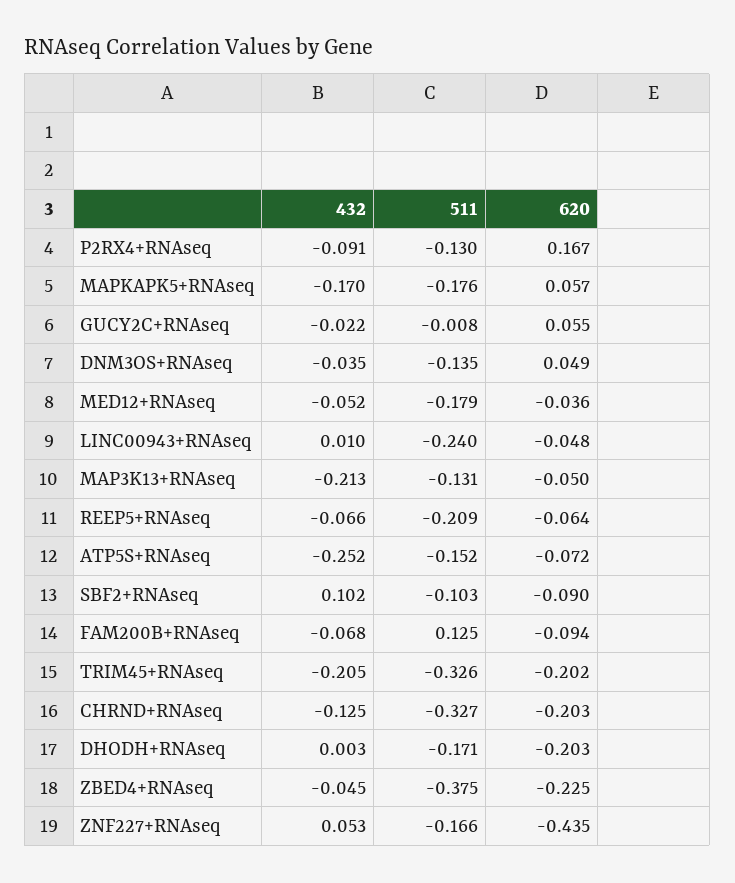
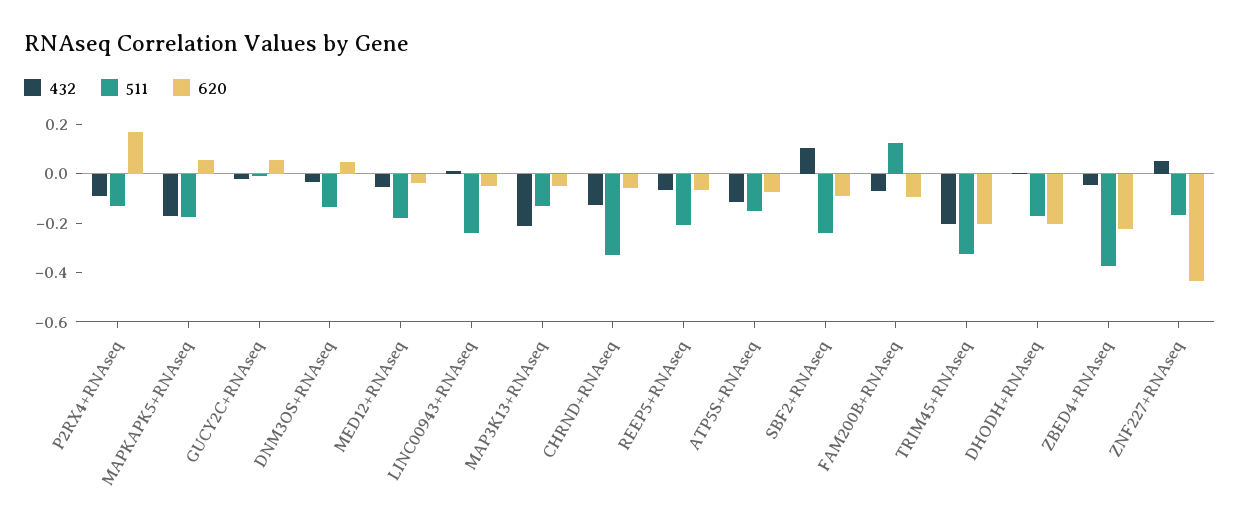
432, ATP5S+RNAseq: -0.252 -> -0.1
511, SBF2+RNAseq: -0.103 -> -0.25
620, CHRND+RNAseq: -0.203 -> -0.05

